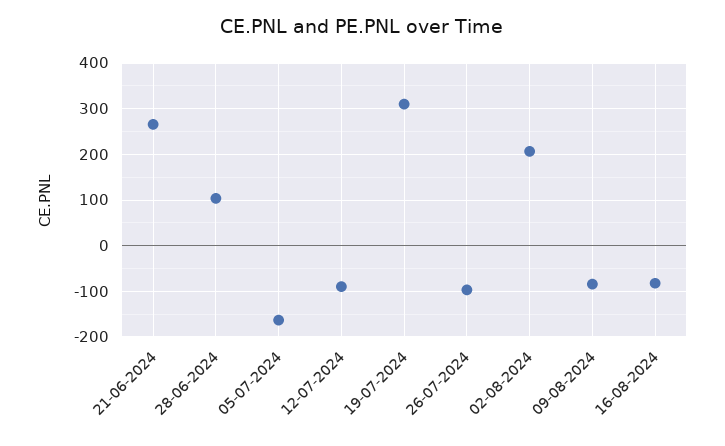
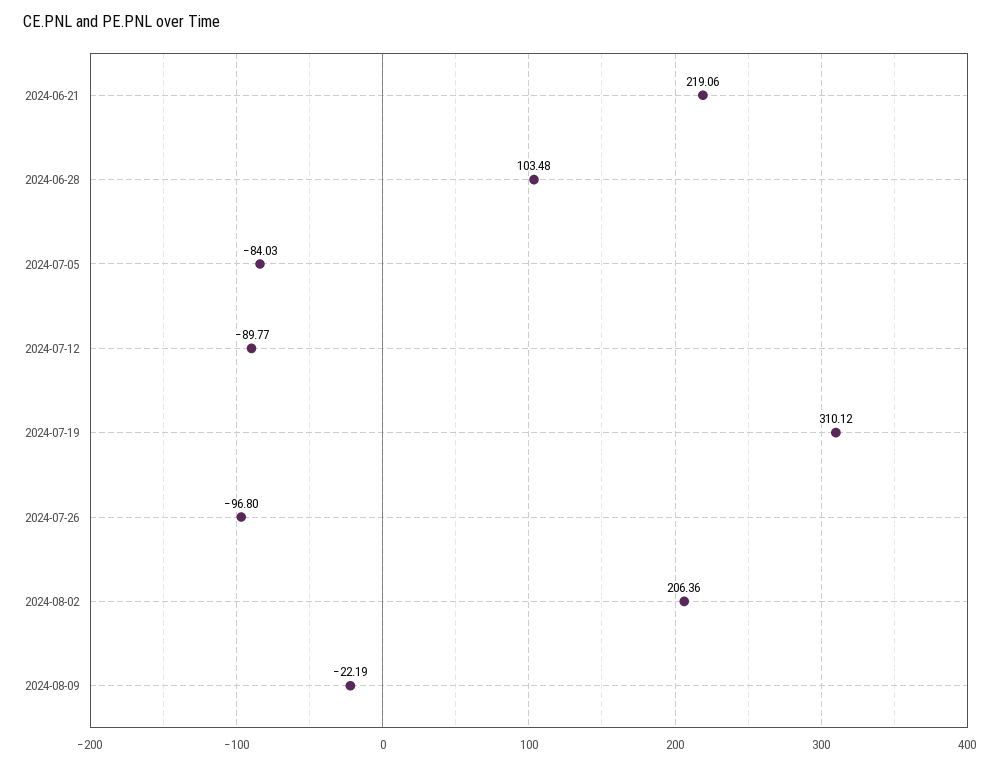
21-06-2024: 260 -> 219.06
05-07-2024: -160 -> -84.03
09-08-2024: -80 -> -22.19
16-08-2024: -80 -> none

